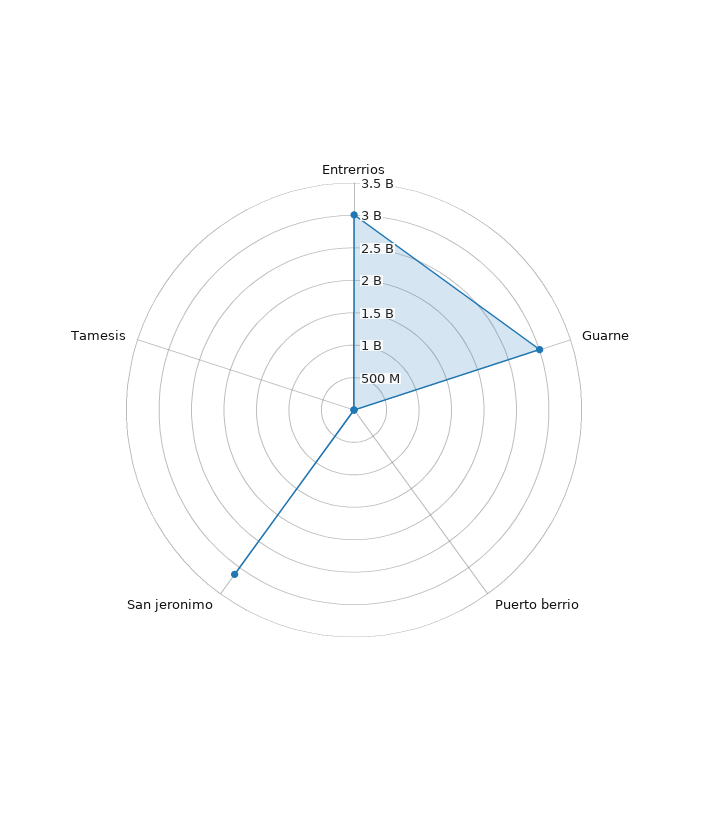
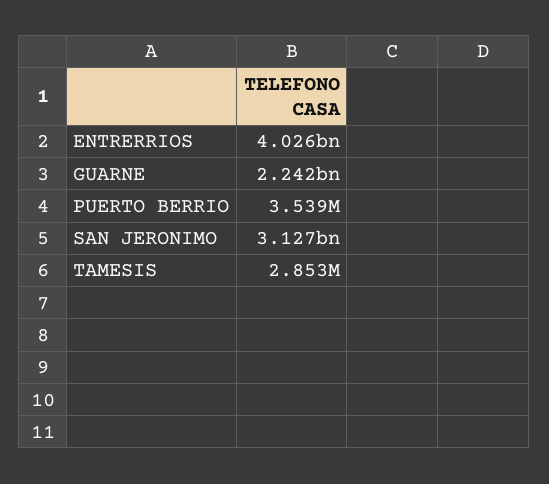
Entrerrios: 3000000000 -> 4026000000
Guarne: 3000000000 -> 2242000000

